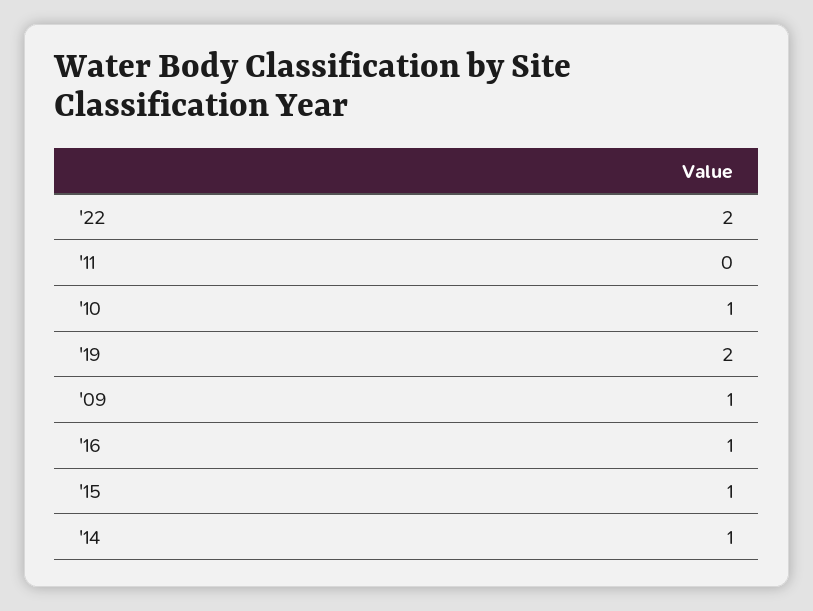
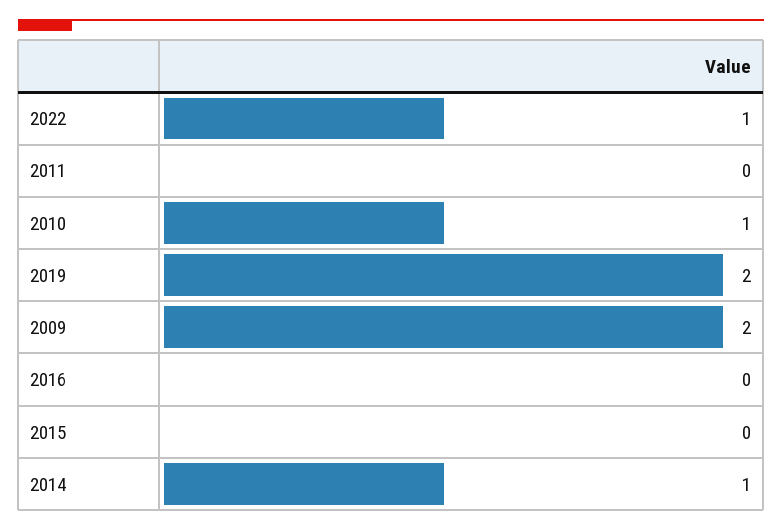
'22: 2 -> 1
'09: 1 -> 2
'16: 1 -> 0
'15: 1 -> 0

